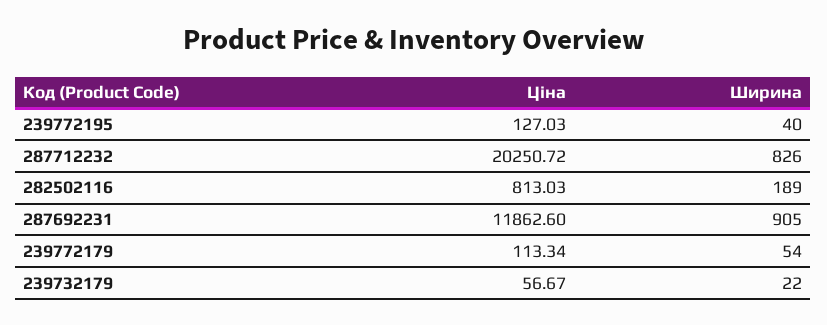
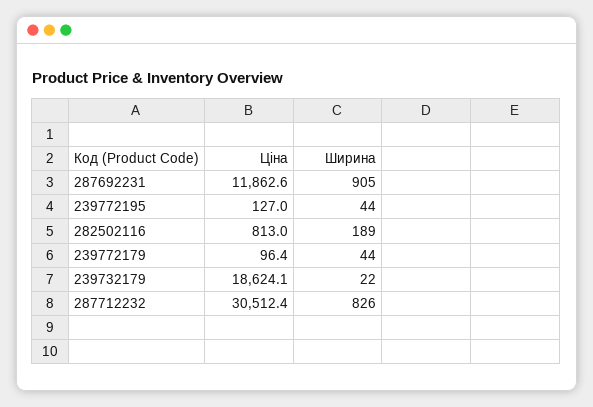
Ширина, 239772195: 40 -> 44
Ціна, 287712232: 20250.72 -> 30512.4
Ціна, 239772179: 113.34 -> 96.4
Ширина, 239772179: 54 -> 44
Ціна, 239732179: 56.67 -> 18624.1

